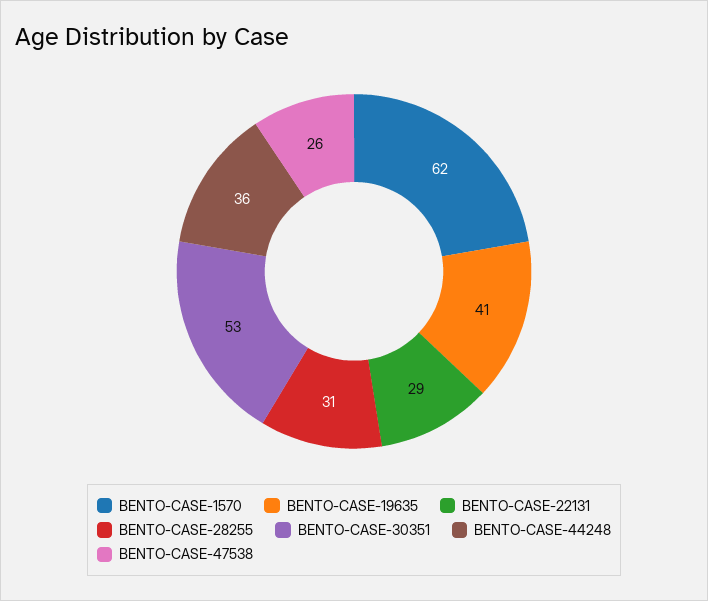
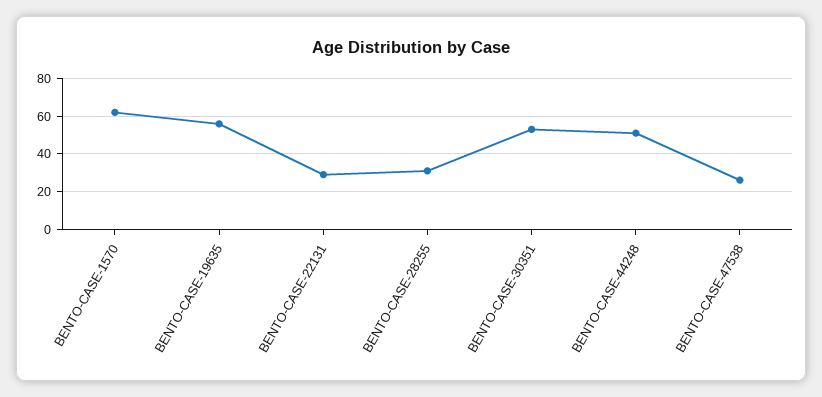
BENTO-CASE-19635: 41 -> 55
BENTO-CASE-44248: 36 -> 50

